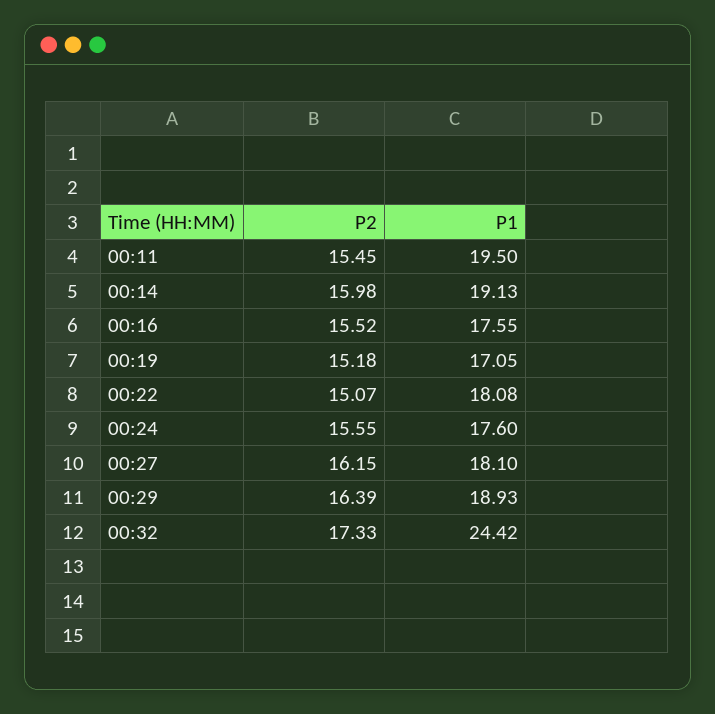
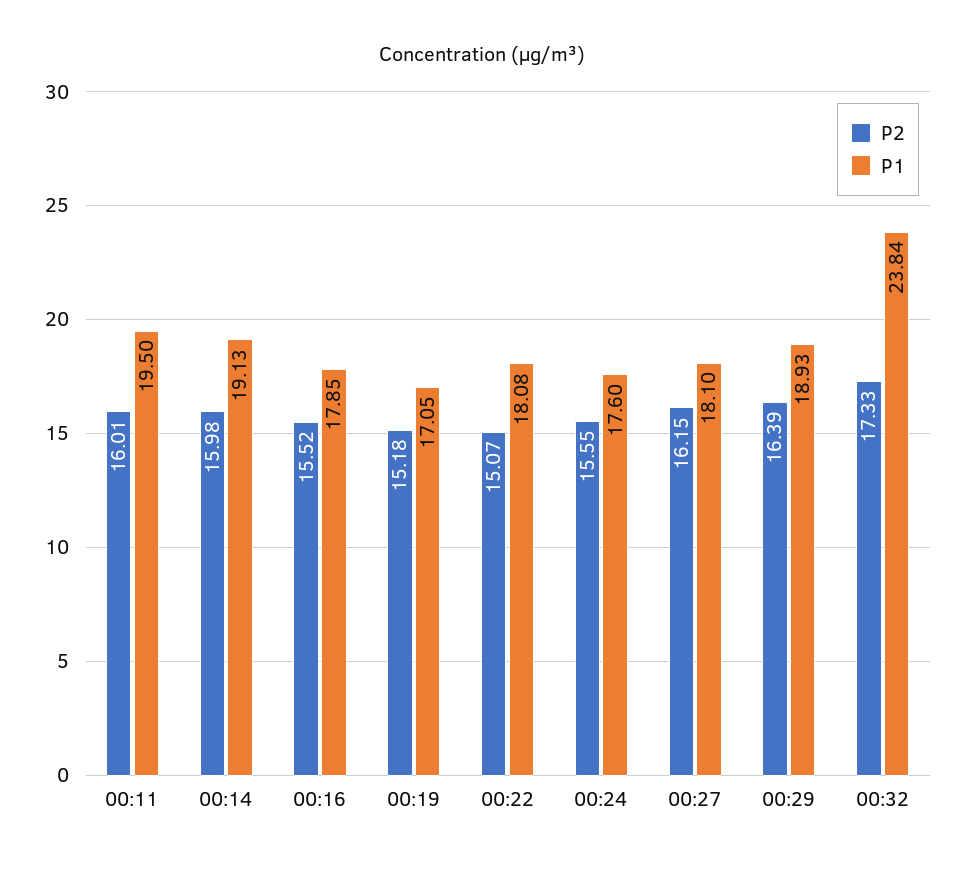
P2, 00:11: 15.45 -> 16.01
P1, 00:16: 17.55 -> 17.85
P1, 00:32: 24.42 -> 23.84

